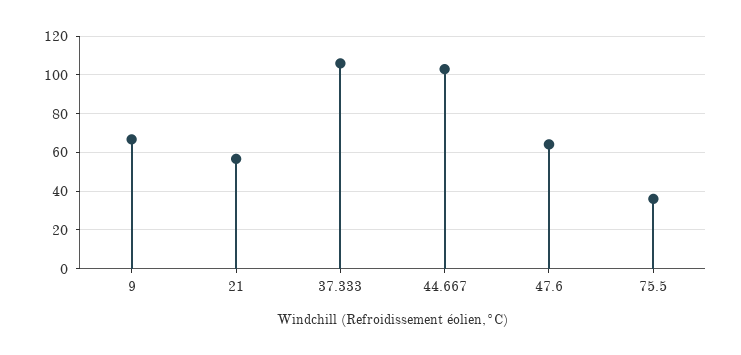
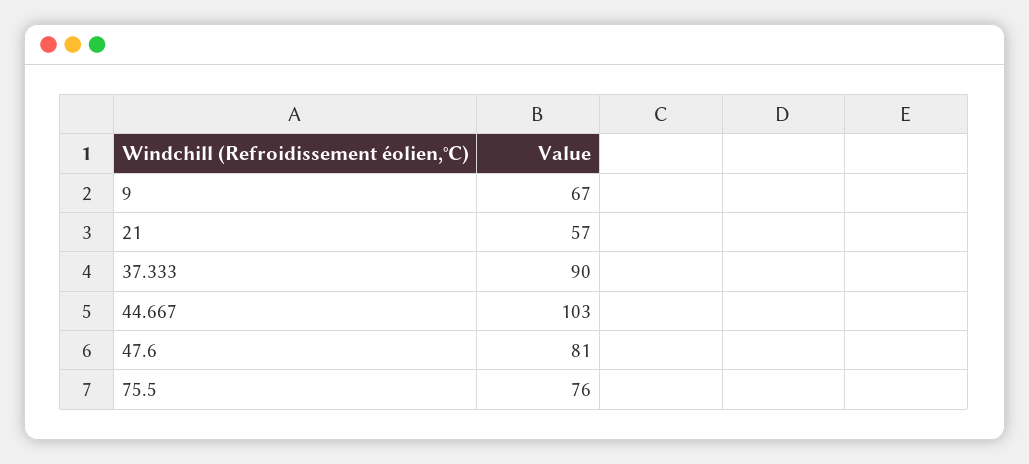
37.333: 105 -> 90
47.6: 65 -> 81
75.5: 35 -> 76

